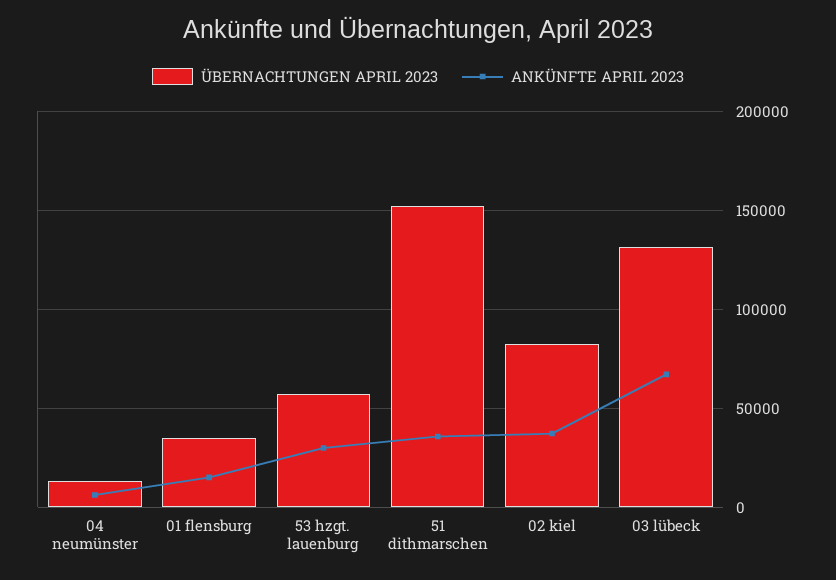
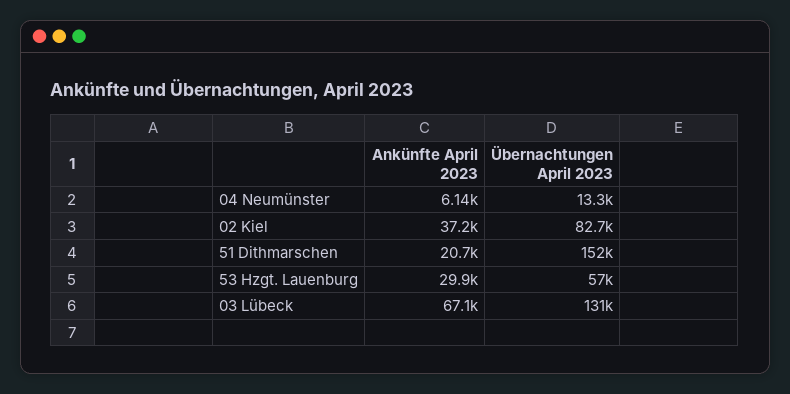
ÜBERNACHTUNGEN APRIL 2023, 01 flensburg: 35000 -> none
ANKÜNFTE APRIL 2023, 01 flensburg: 15000 -> none
ANKÜNFTE APRIL 2023, 51 dithmarschen: 35000 -> 20700

